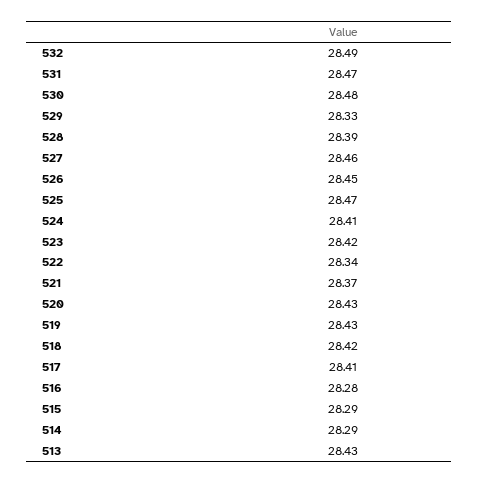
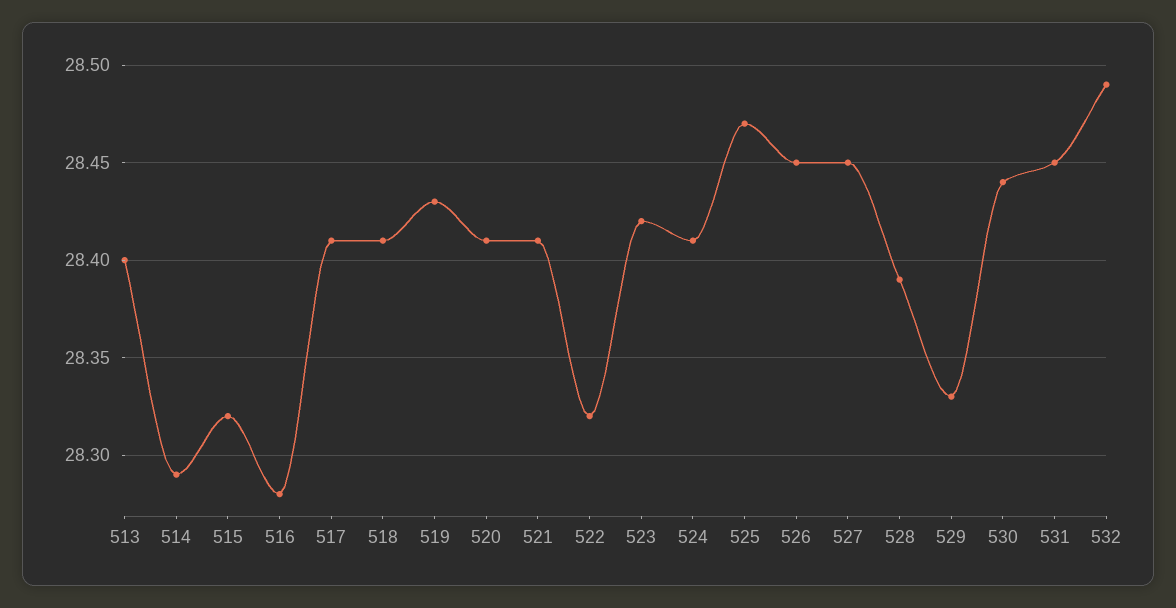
531: 28.47 -> 28.45
530: 28.48 -> 28.44
527: 28.46 -> 28.45
522: 28.34 -> 28.32
521: 28.37 -> 28.41
520: 28.43 -> 28.41
518: 28.42 -> 28.41
515: 28.29 -> 28.32
513: 28.43 -> 28.4

